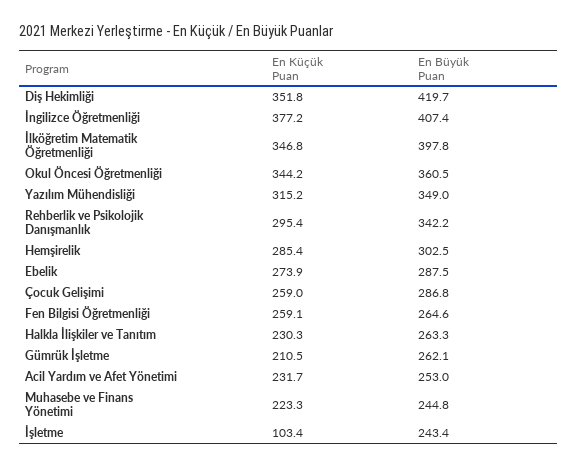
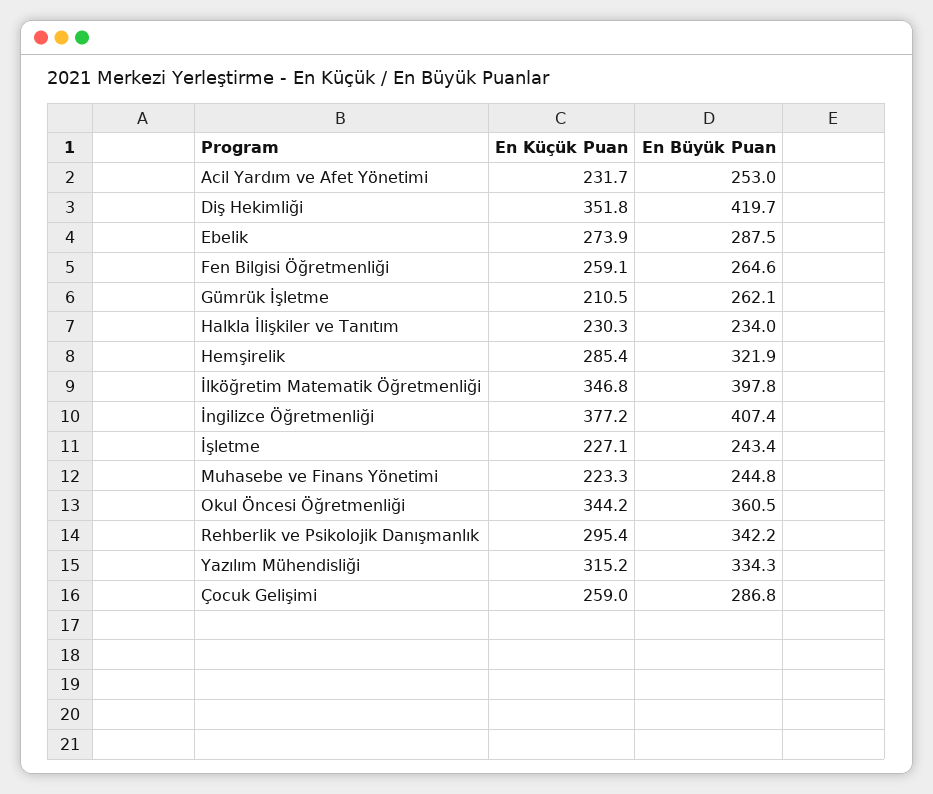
En Büyük Puan, Yazılım Mühendisliği: 349 -> 334.3
En Büyük Puan, Hemşirelik: 302.5 -> 321.9
En Büyük Puan, Halkla İlişkiler ve Tanıtım: 263.3 -> 234
En Küçük Puan, İşletme: 103.4 -> 227.1

